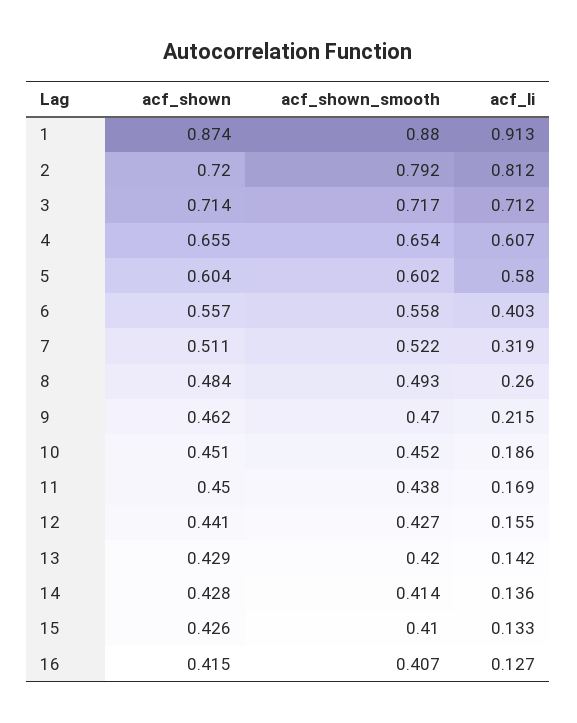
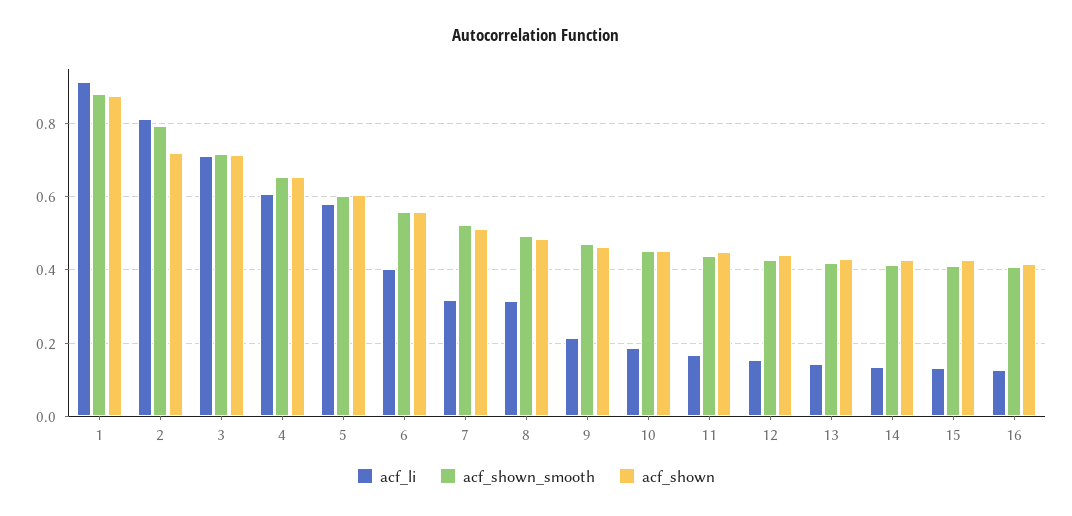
acf_li, 8: 0.26 -> 0.32

